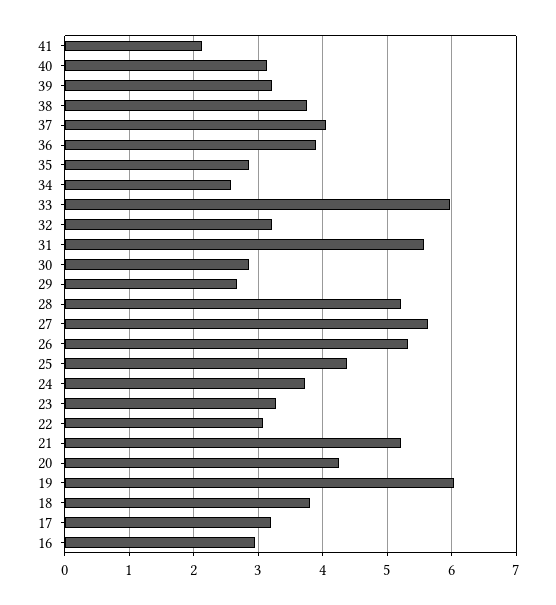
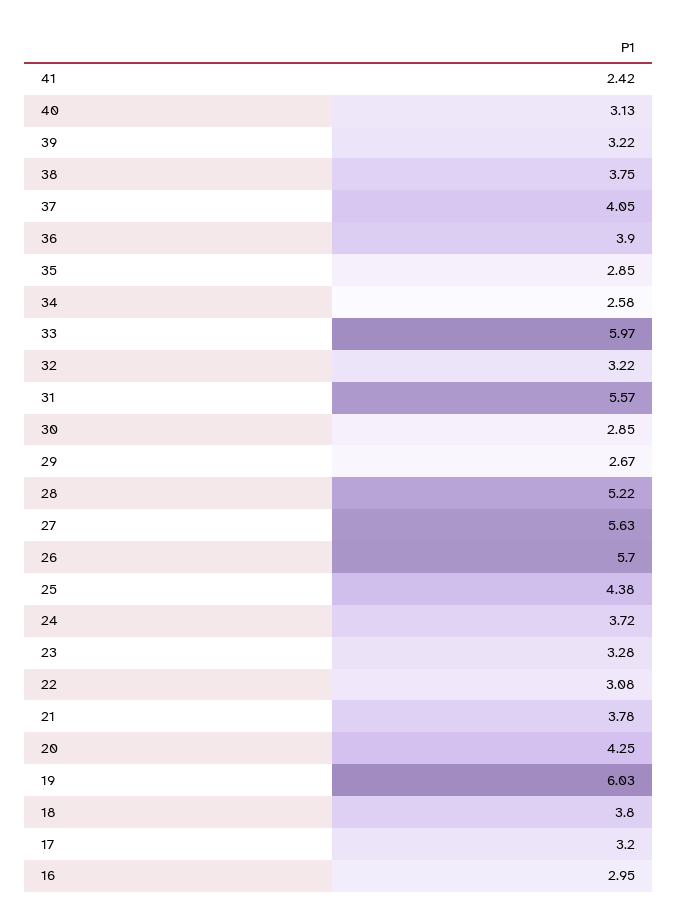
41: 2.1 -> 2.42
26: 5.3 -> 5.7
21: 5.2 -> 3.78

